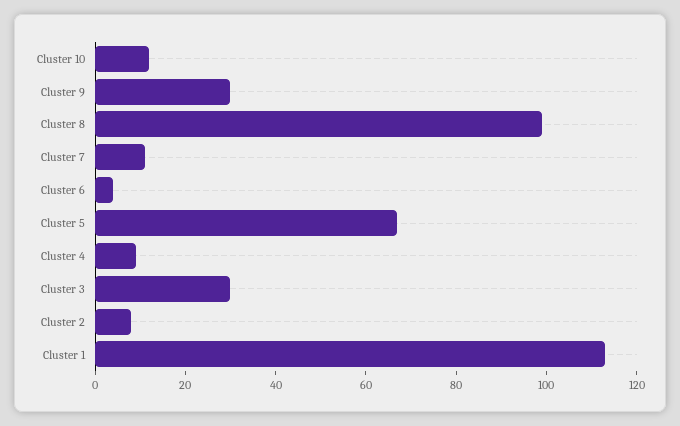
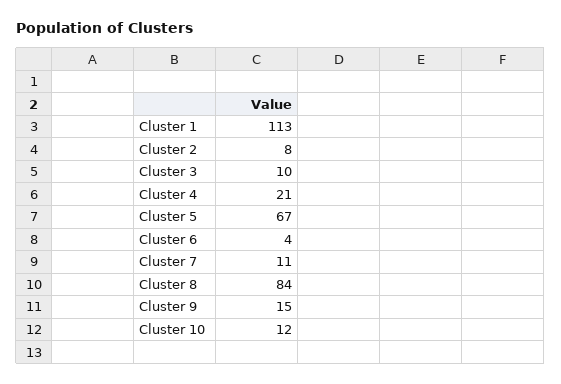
Cluster 9: 30 -> 15
Cluster 8: 100 -> 84
Cluster 4: 10 -> 21
Cluster 3: 30 -> 10

